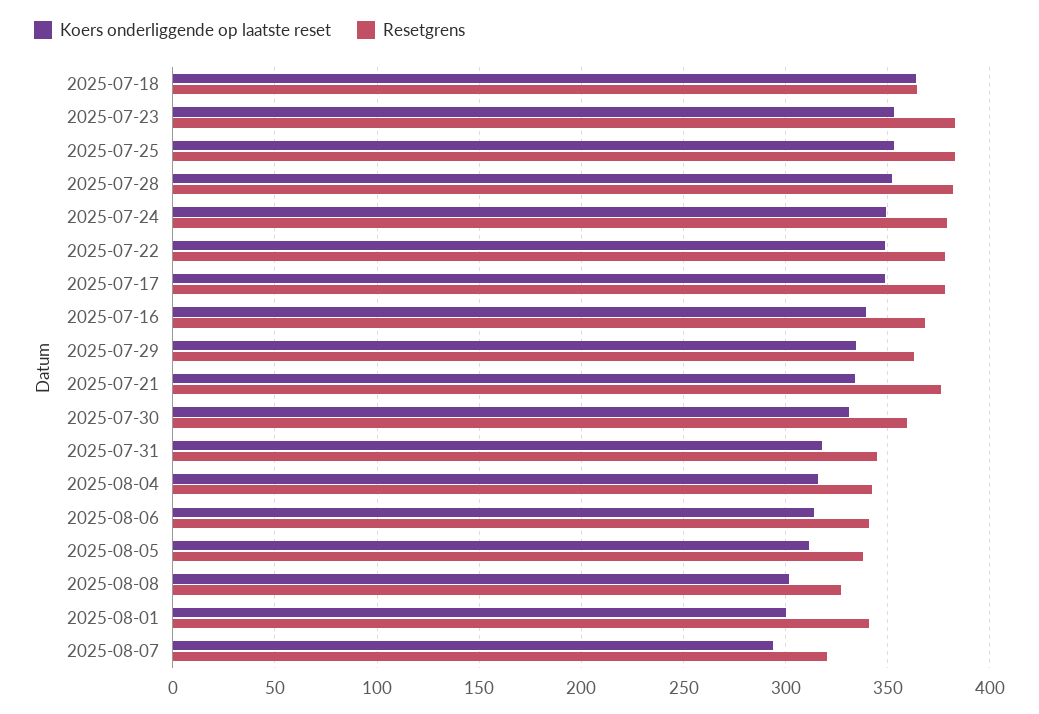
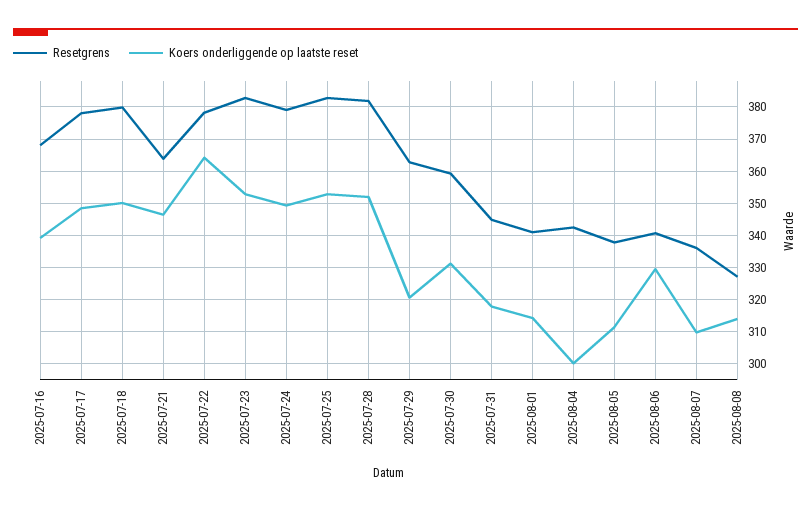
Koers onderliggende op laatste reset, 2025-07-18: 365 -> 350
Resetgrens, 2025-07-18: 365 -> 380
Koers onderliggende op laatste reset, 2025-07-22: 350 -> 364
Koers onderliggende op laatste reset, 2025-07-29: 335 -> 320
Koers onderliggende op laatste reset, 2025-07-21: 335 -> 346
Resetgrens, 2025-07-21: 375 -> 364
Koers onderliggende op laatste reset, 2025-08-04: 315 -> 300
Koers onderliggende op laatste reset, 2025-08-06: 315 -> 330
Koers onderliggende op laatste reset, 2025-08-08: 300 -> 314
Koers onderliggende op laatste reset, 2025-08-01: 300 -> 314
Koers onderliggende op laatste reset, 2025-08-07: 295 -> 310
Resetgrens, 2025-08-07: 320 -> 336

